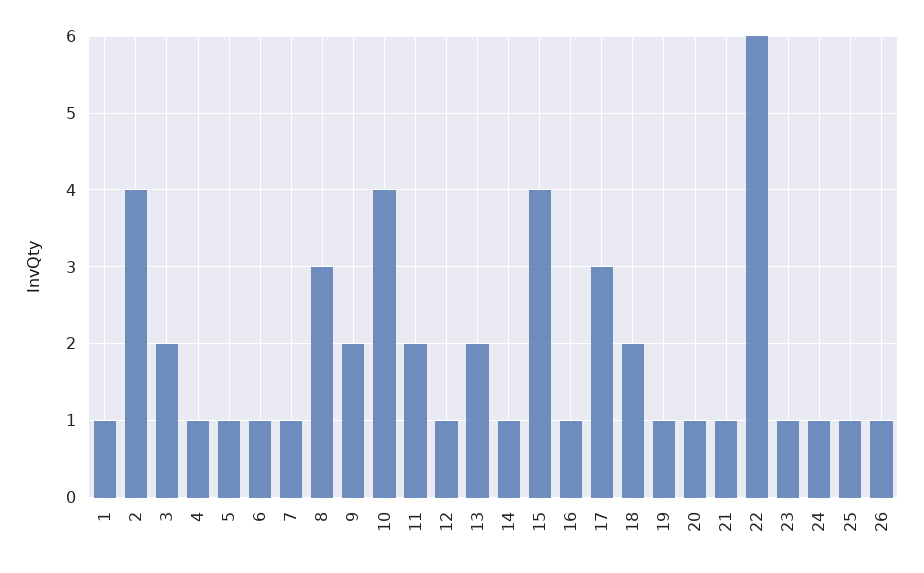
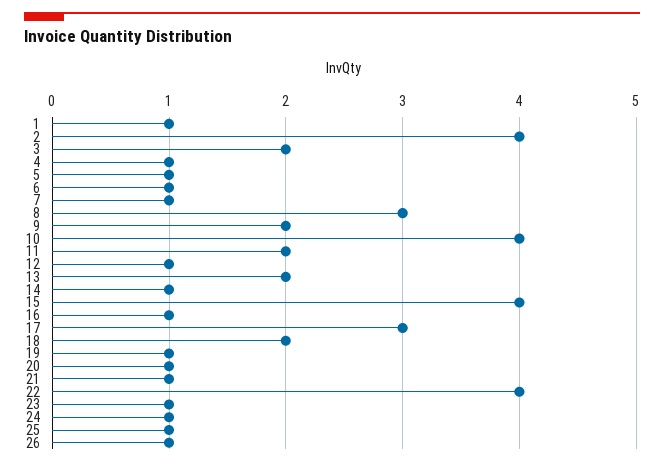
22: 6 -> 4

